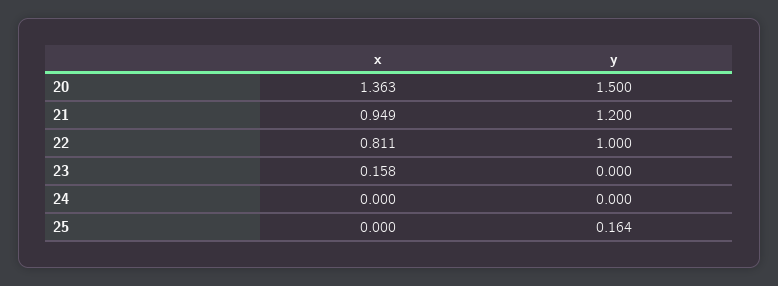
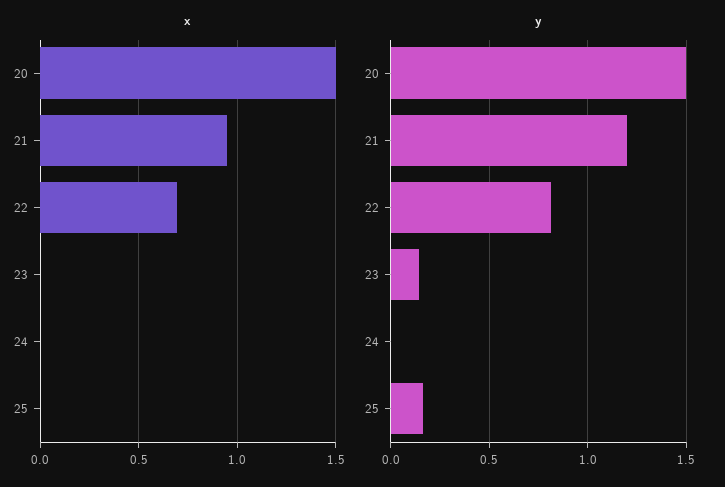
x, 20: 1.363 -> 1.5
x, 22: 0.811 -> 0.7
y, 22: 1 -> 0.8
x, 23: 0.158 -> 0
y, 23: 0 -> 0.15

